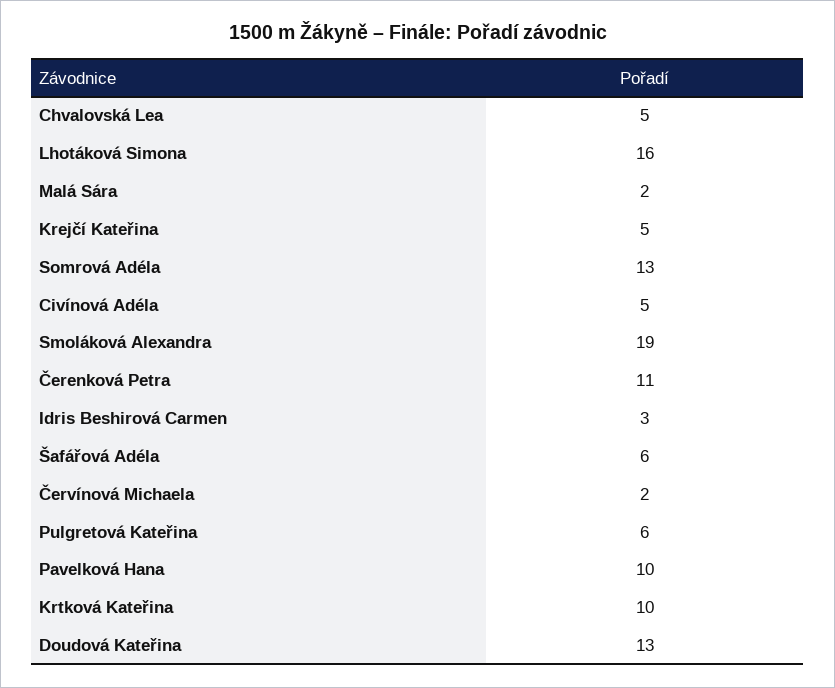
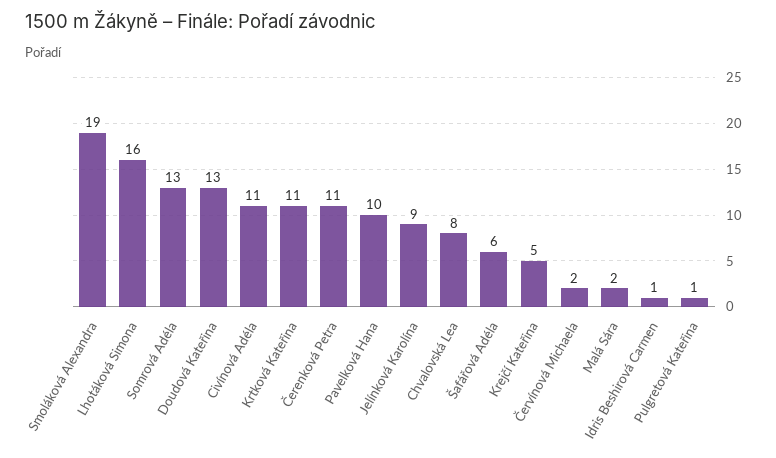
Chvalovská Lea: 5 -> 8
Civínová Adéla: 5 -> 11
Idris Beshirová Carmen: 3 -> 1
Pulgretová Kateřina: 6 -> 1
Krtková Kateřina: 10 -> 11
Jelínková Karolína: none -> 9

